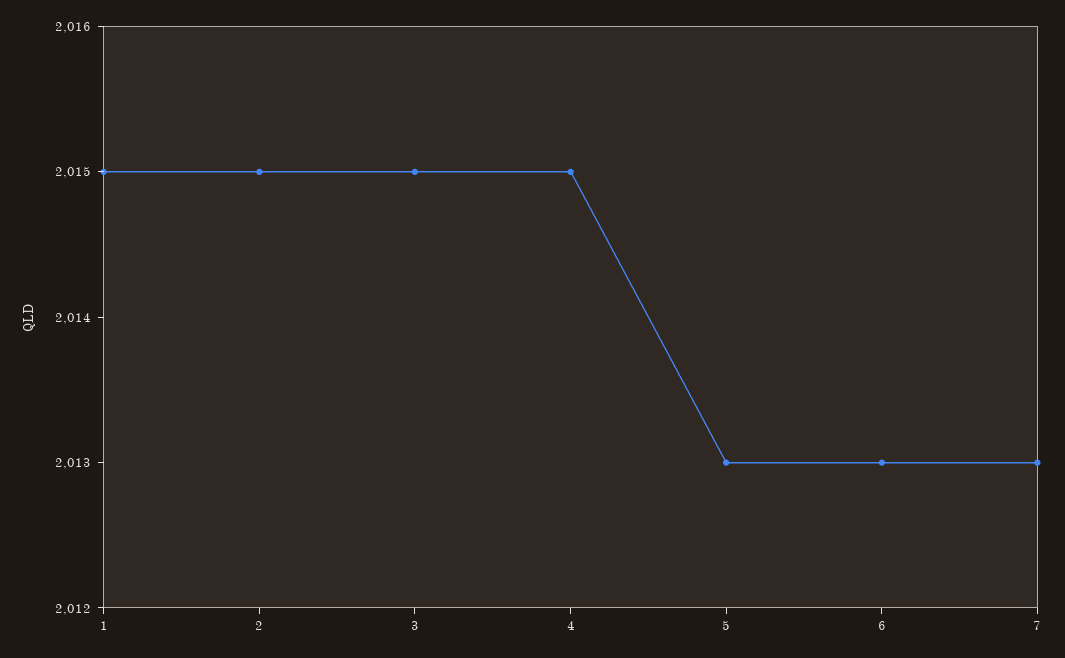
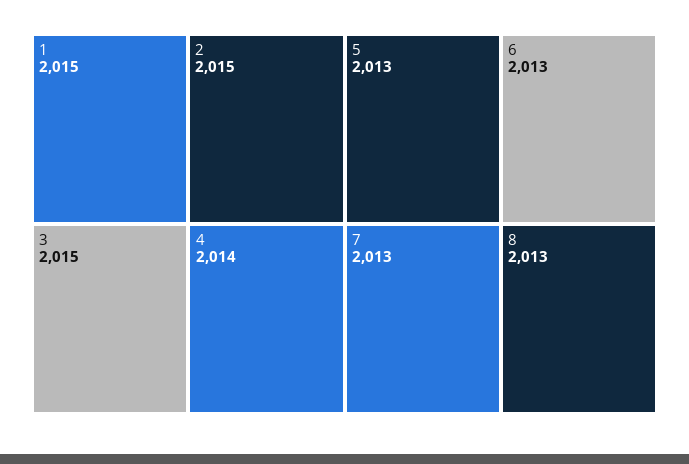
4: 2015 -> 2014
8: none -> 2013

